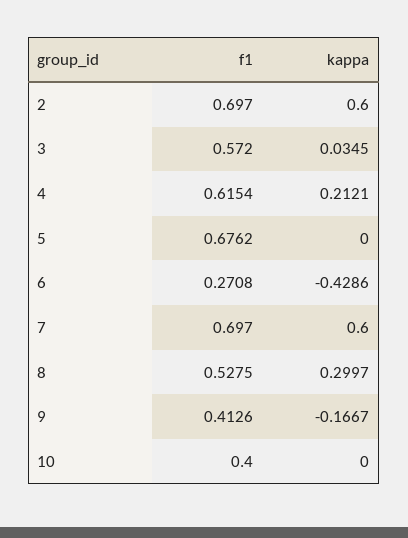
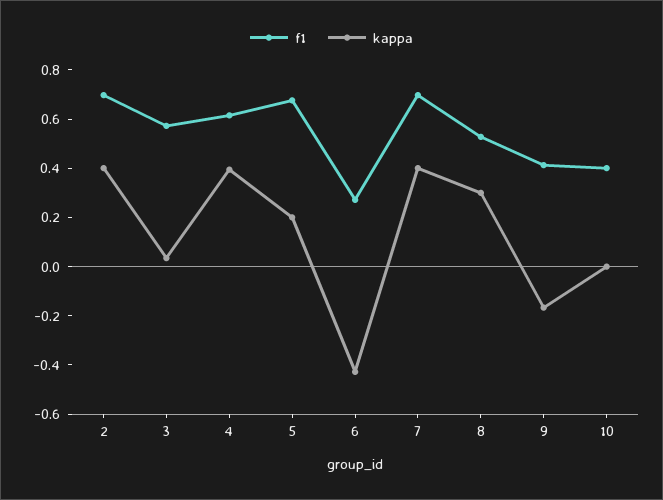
kappa, 2: 0.6 -> 0.4
kappa, 4: 0.2121 -> 0.4
kappa, 5: 0 -> 0.2
kappa, 7: 0.6 -> 0.4

